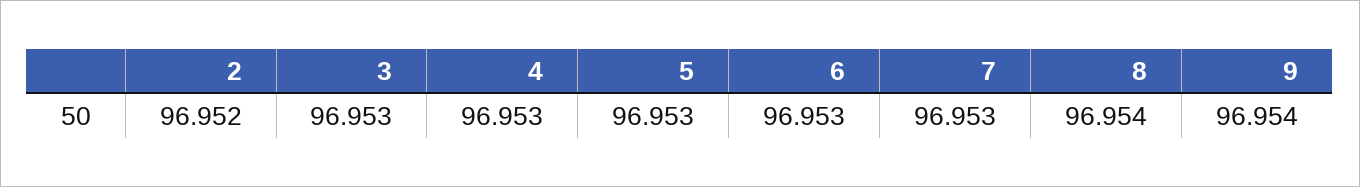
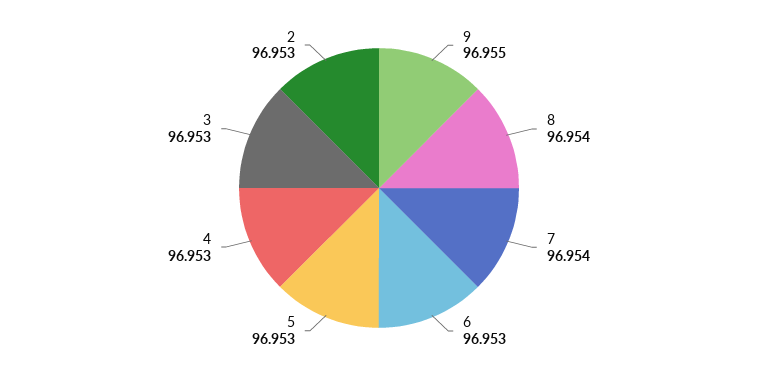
2: 96.952 -> 96.953
7: 96.953 -> 96.954
9: 96.954 -> 96.955

